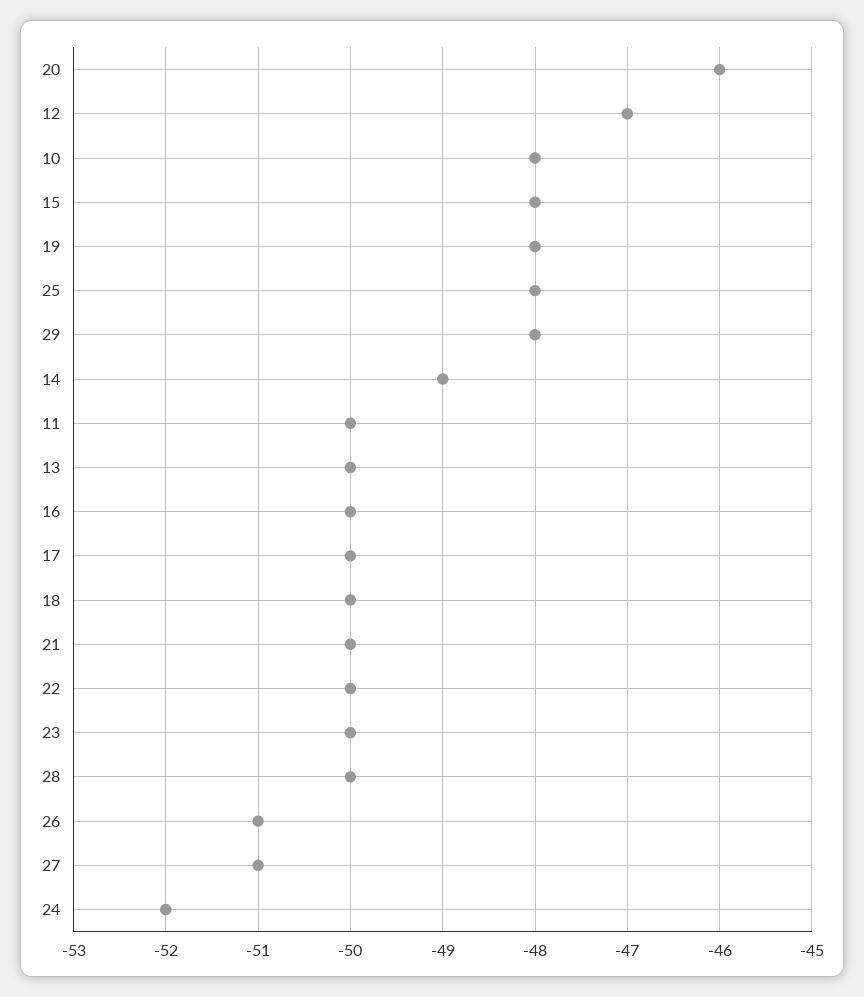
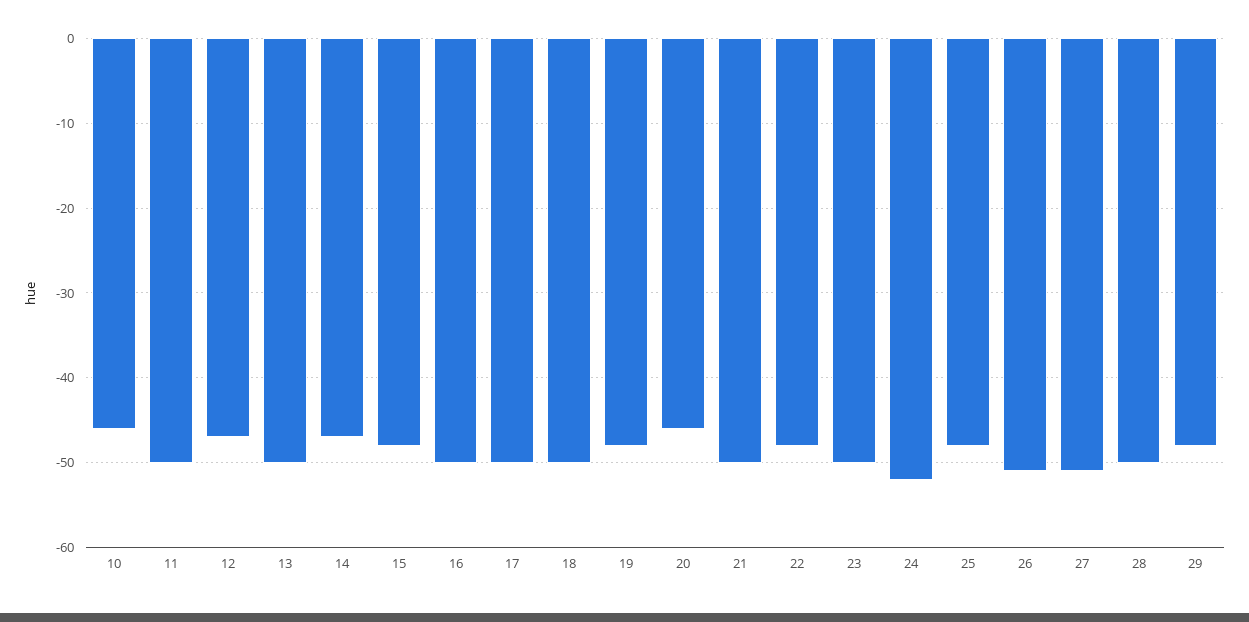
10: -48 -> -46
14: -49 -> -47
22: -50 -> -48

